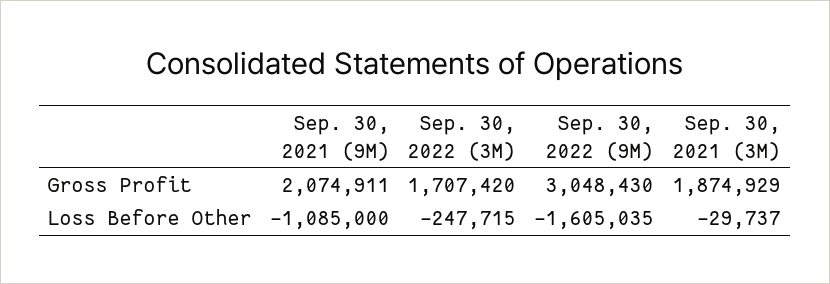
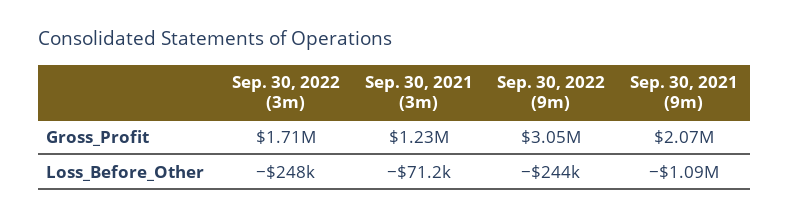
Sep. 30, 2021 (3M), Gross Profit: 1874929 -> 1230000
Sep. 30, 2022 (9M), Loss Before Other: -1605035 -> -244000
Sep. 30, 2021 (3M), Loss Before Other: -29737 -> -71200

